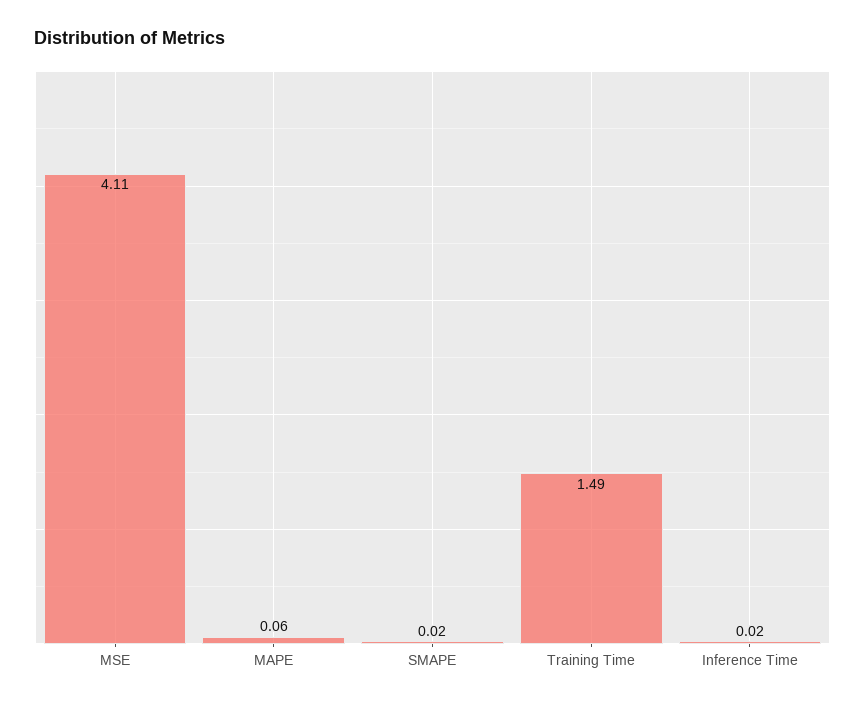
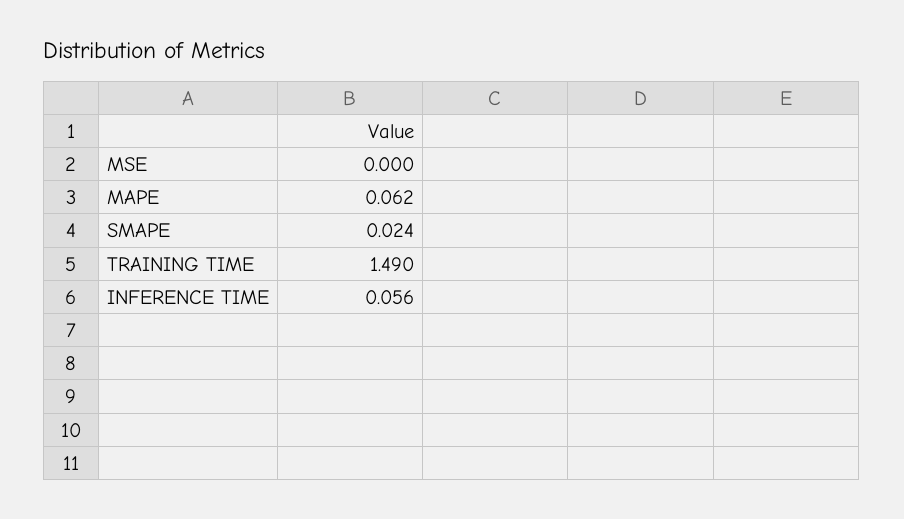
MSE: 4.11 -> 0
Inference Time: 0.02 -> 0.056

